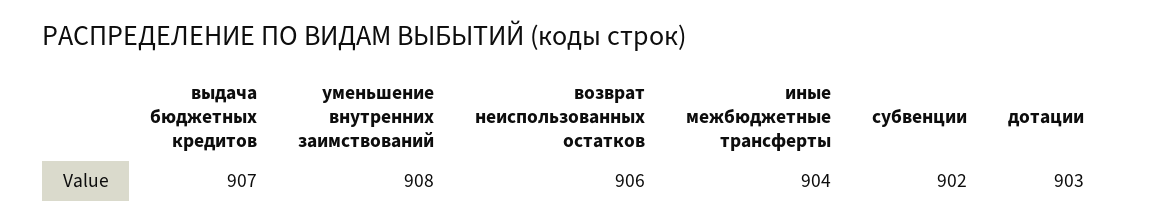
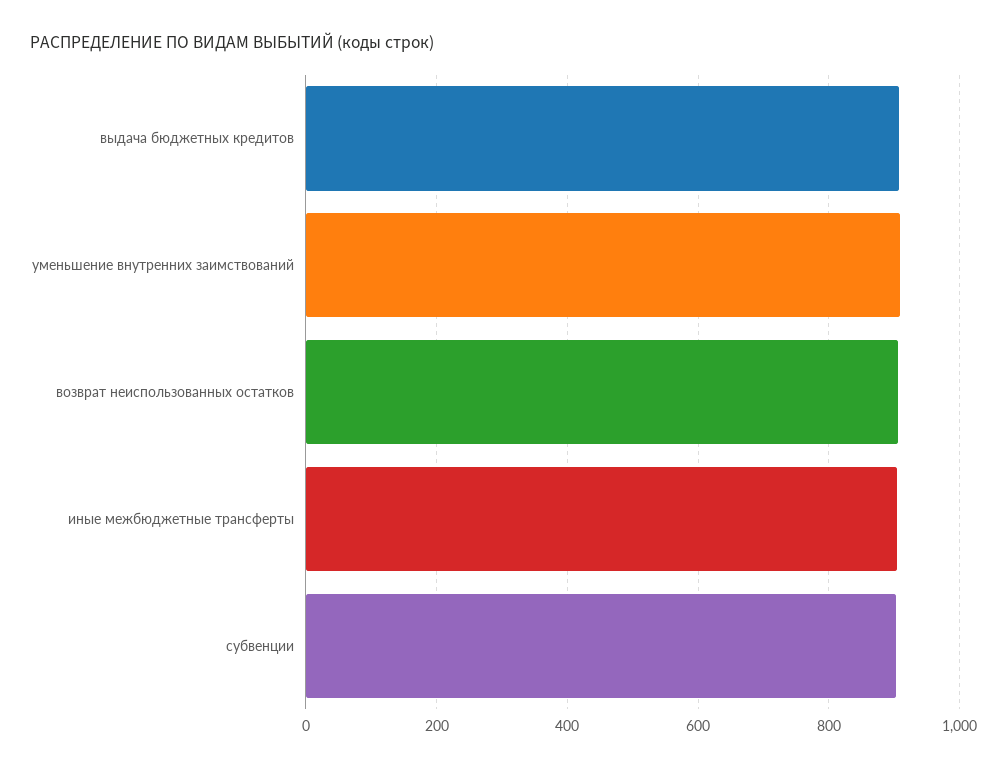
дотации: 903 -> none

